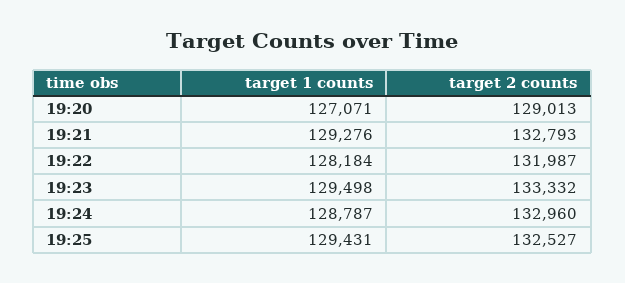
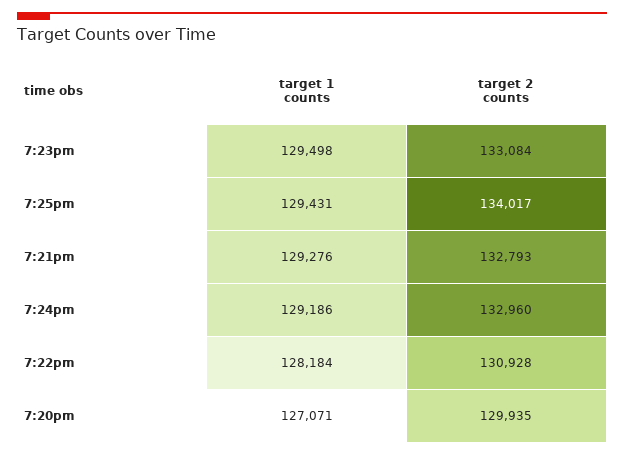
target 2 counts, 19:20: 129013 -> 129935
target 2 counts, 19:22: 131987 -> 130928
target 2 counts, 19:23: 133332 -> 133084
target 1 counts, 19:24: 128787 -> 129186
target 2 counts, 19:25: 132527 -> 134017

